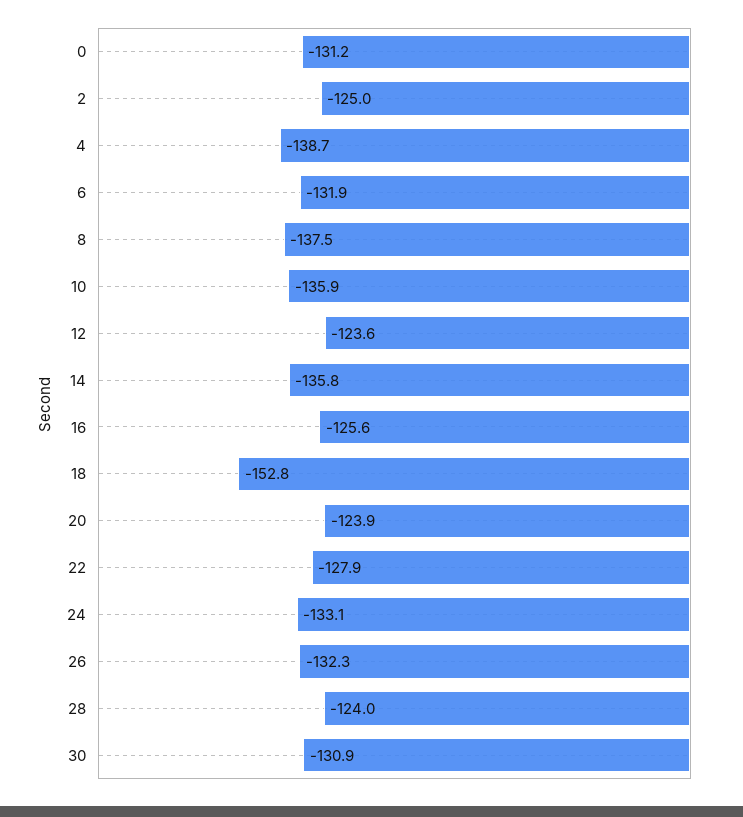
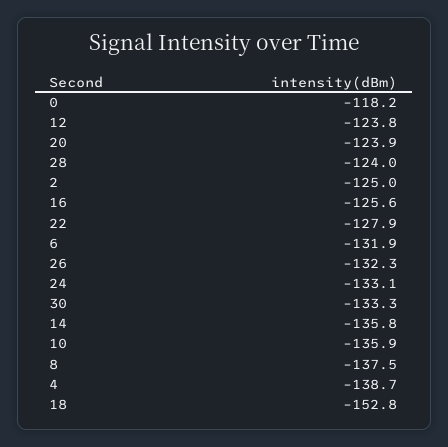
0: -131.2 -> -118.2
12: -123.6 -> -123.8
30: -130.9 -> -133.3

